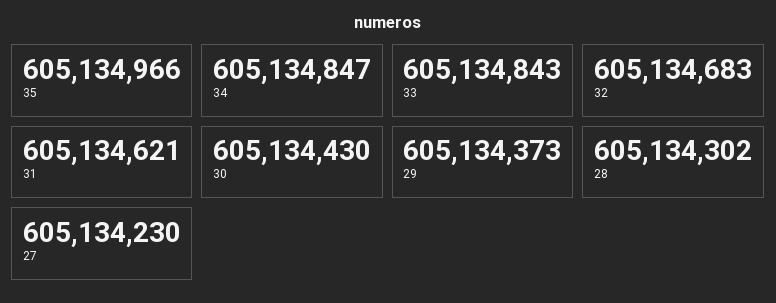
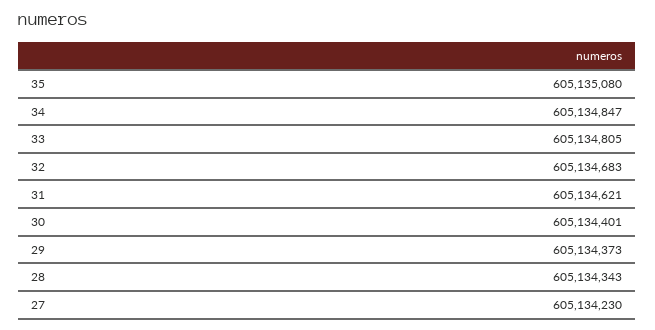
35: 605134966 -> 605135080
33: 605134843 -> 605134805
30: 605134430 -> 605134401
28: 605134302 -> 605134343

